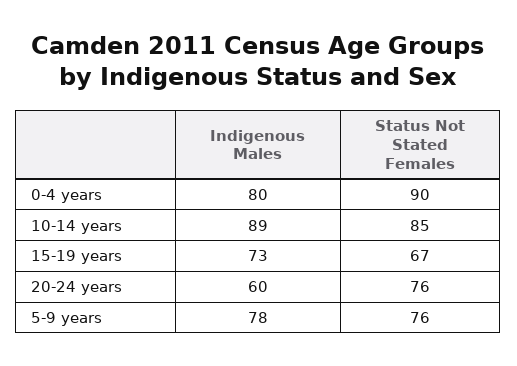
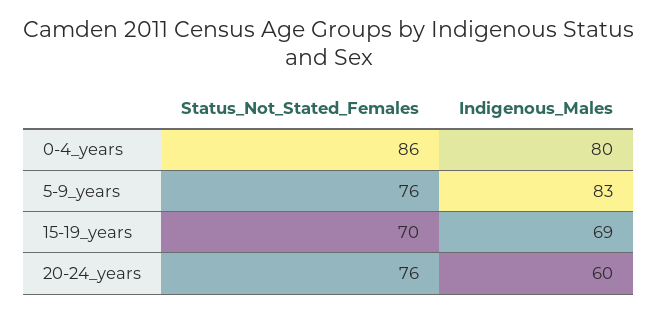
Status Not Stated Females, 0-4 years: 90 -> 86
Indigenous Males, 10-14 years: 89 -> none
Status Not Stated Females, 10-14 years: 85 -> none
Indigenous Males, 15-19 years: 73 -> 69
Status Not Stated Females, 15-19 years: 67 -> 70
Indigenous Males, 5-9 years: 78 -> 83

